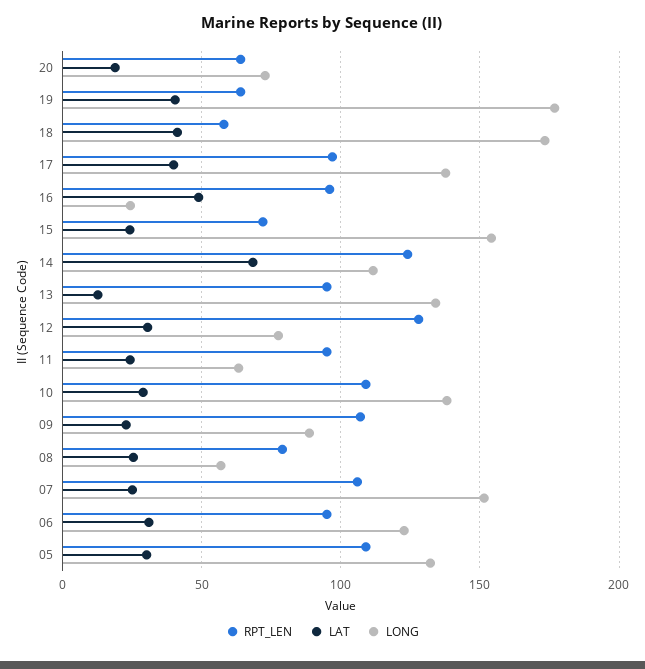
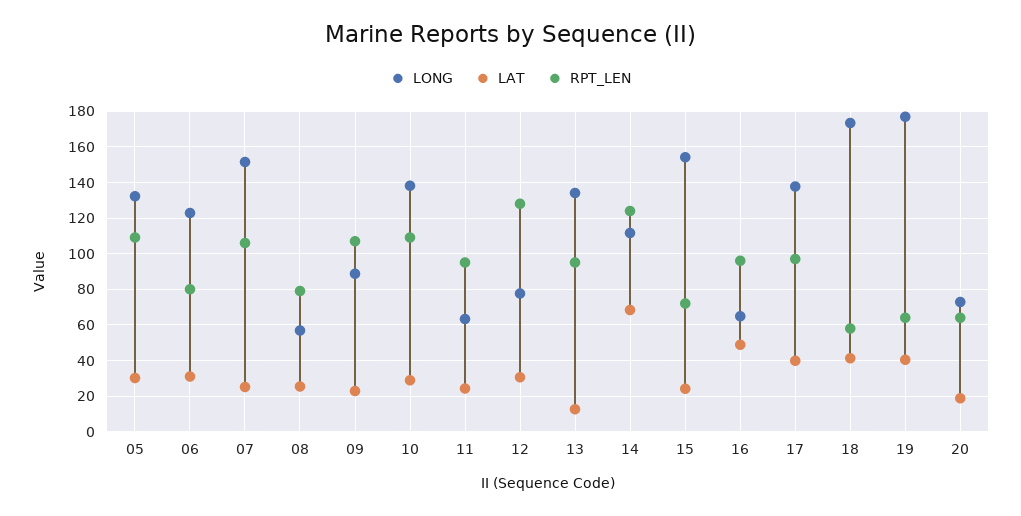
LONG, 16: 25 -> 65
RPT_LEN, 06: 95 -> 80

